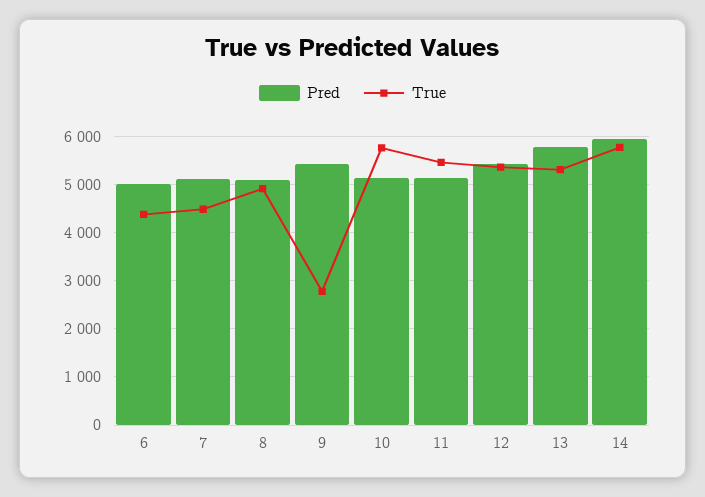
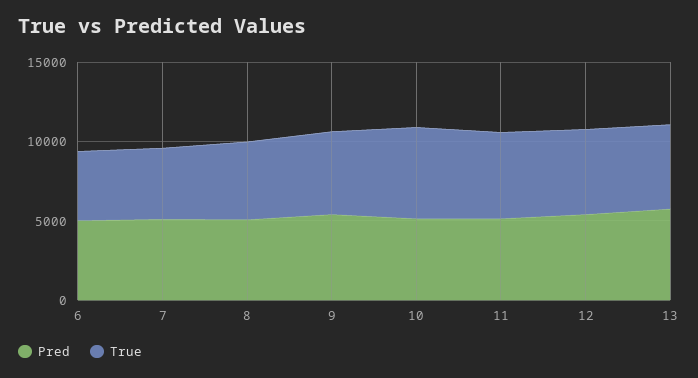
True, 9: 2800 -> 5000
Pred, 14: 6000 -> none
True, 14: 5800 -> none

